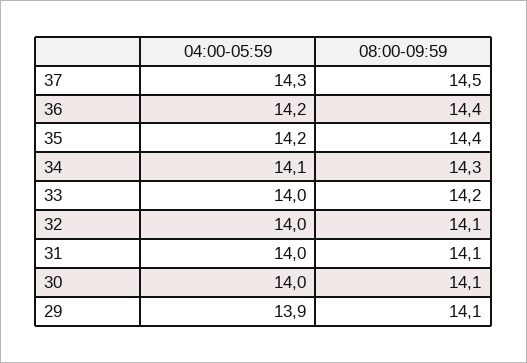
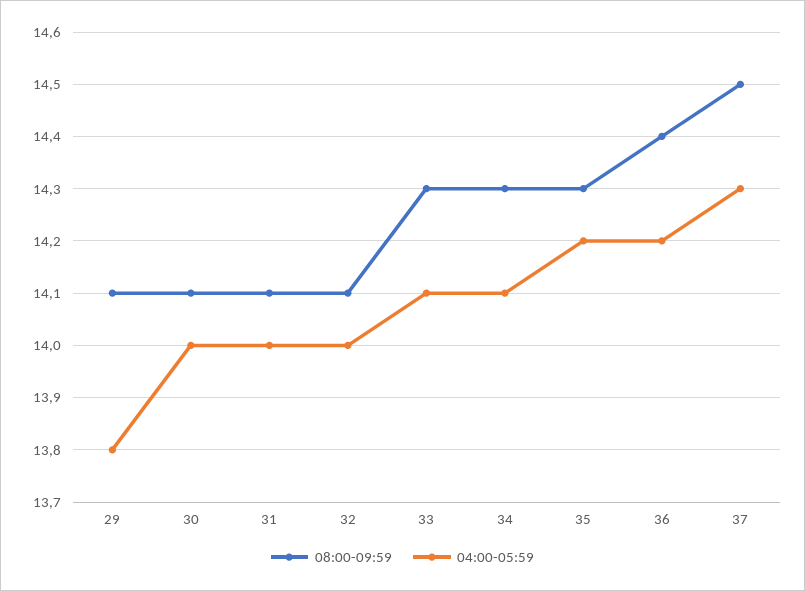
08:00-09:59, 35: 14.4 -> 14.3
04:00-05:59, 33: 14 -> 14.1
08:00-09:59, 33: 14.2 -> 14.3
04:00-05:59, 29: 13.9 -> 13.8

